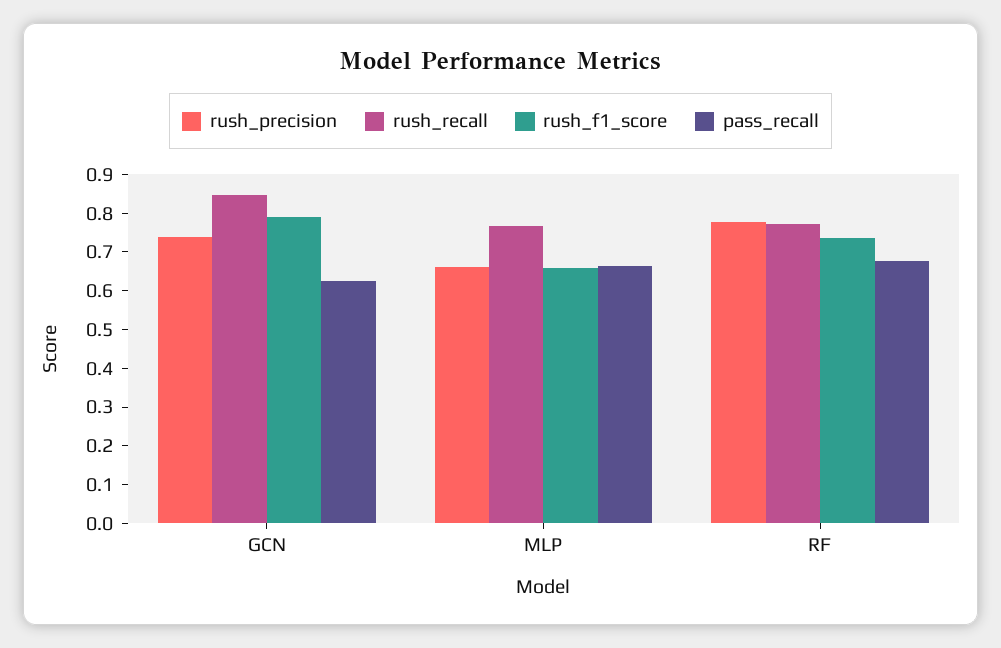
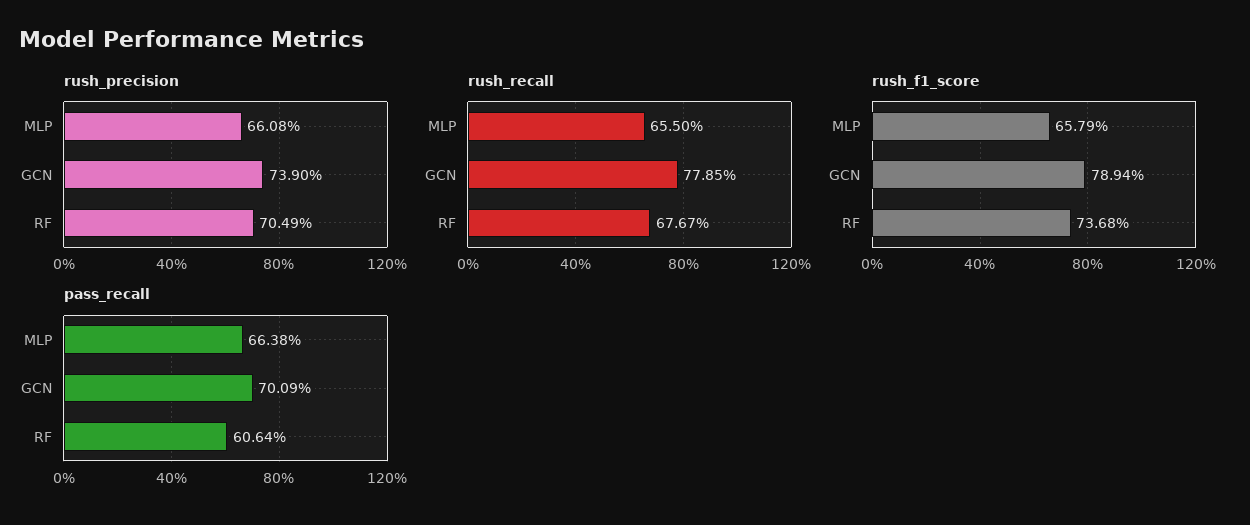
rush_recall, GCN: 0.85 -> 0.7785
pass_recall, GCN: 0.625 -> 0.7009
rush_recall, MLP: 0.775 -> 0.655
rush_precision, RF: 0.775 -> 0.7049
rush_recall, RF: 0.775 -> 0.6767
pass_recall, RF: 0.675 -> 0.6064

